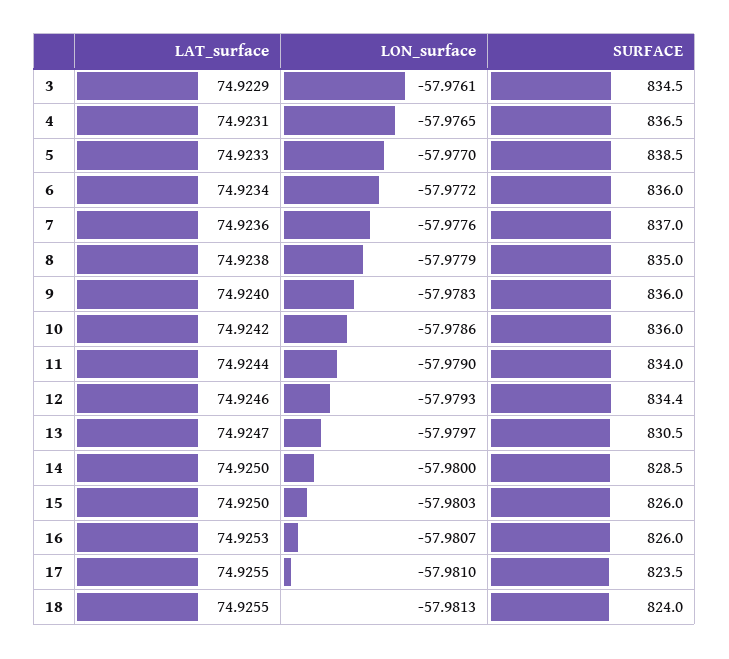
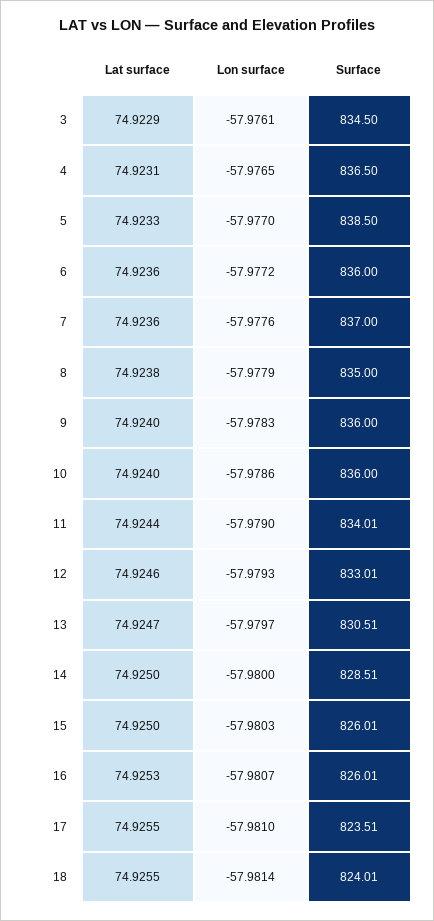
LAT_surface, 6: 74.9234 -> 74.9236
LAT_surface, 10: 74.9242 -> 74.924
SURFACE, 12: 834.4 -> 833.01
LON_surface, 18: -57.9813 -> -57.9814

